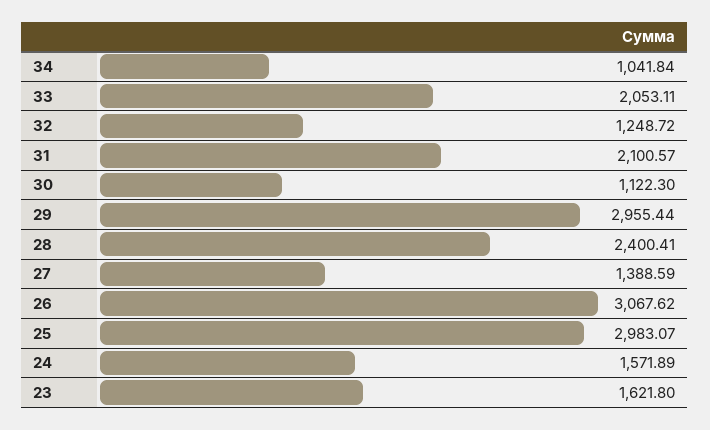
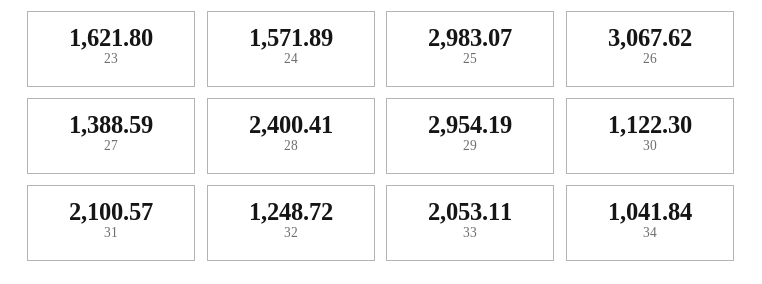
29: 2955.44 -> 2954.19

